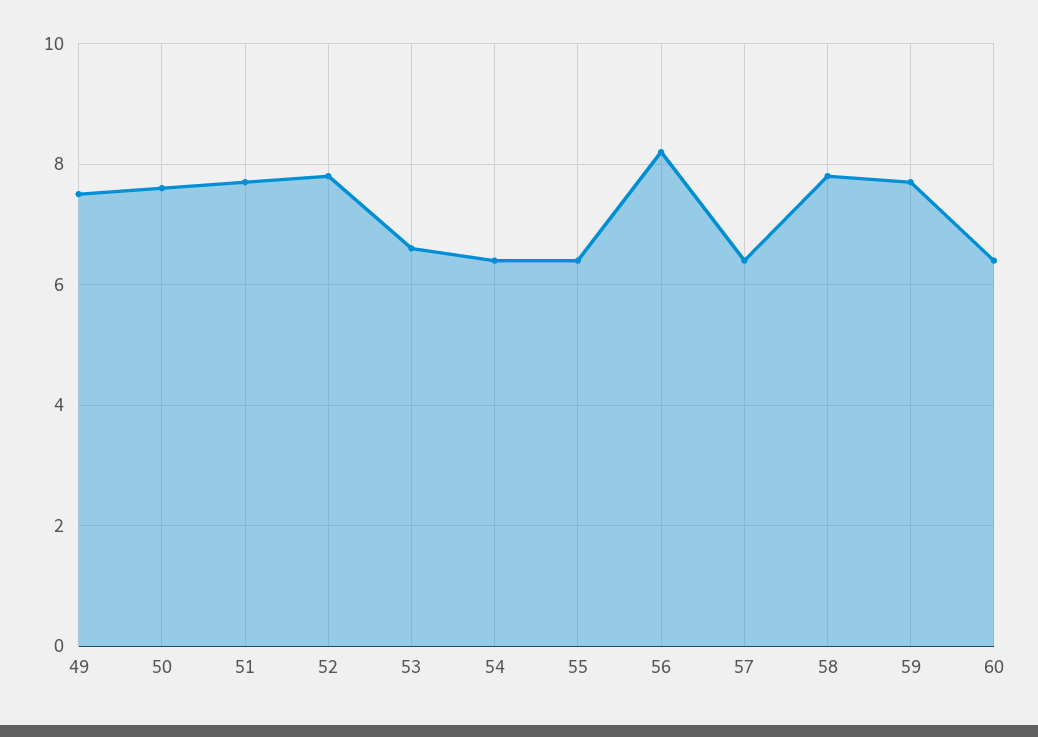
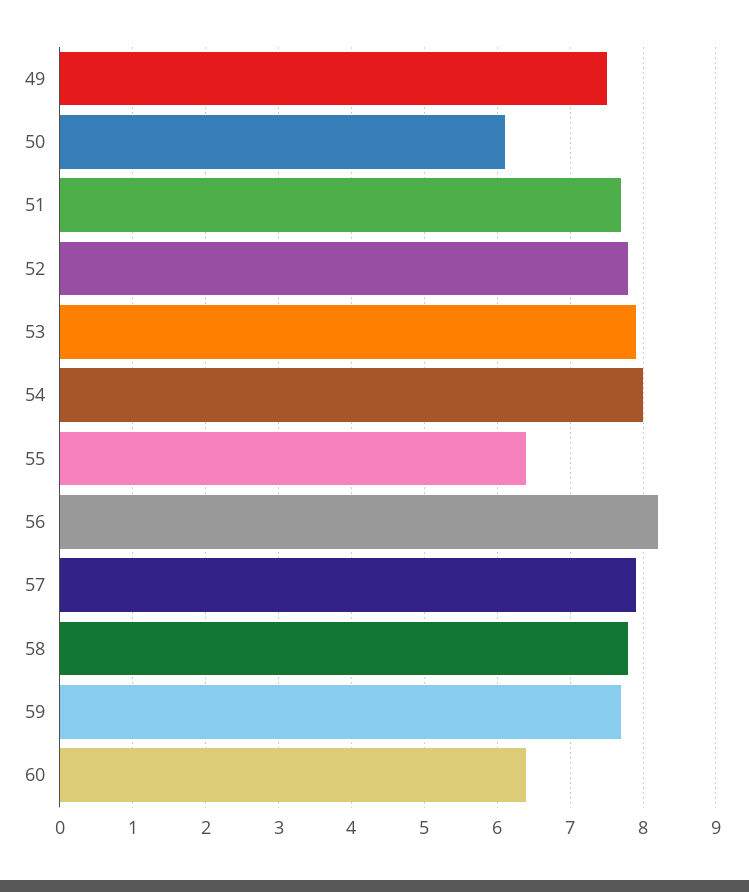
50: 7.5 -> 6.1
53: 6.5 -> 7.9
54: 6.5 -> 8
57: 6.5 -> 7.9

